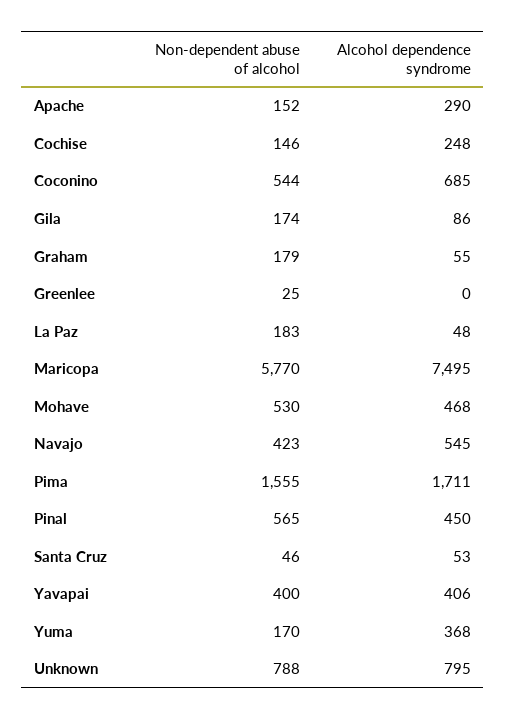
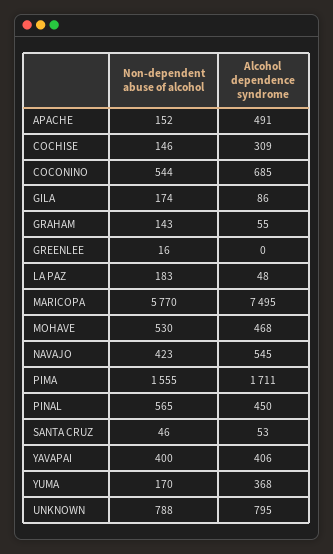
Alcohol dependence syndrome, Apache: 290 -> 491
Alcohol dependence syndrome, Cochise: 248 -> 309
Non-dependent abuse of alcohol, Graham: 179 -> 143
Non-dependent abuse of alcohol, Greenlee: 25 -> 16

